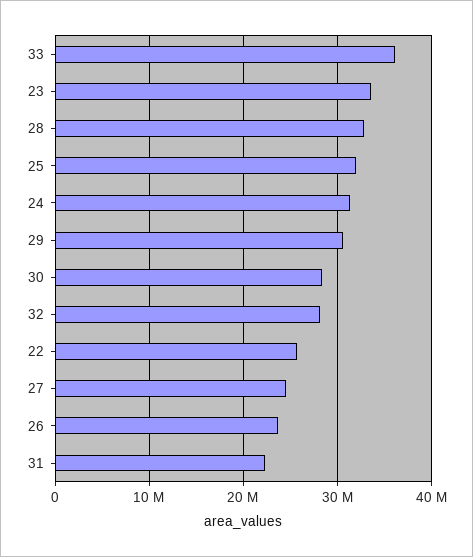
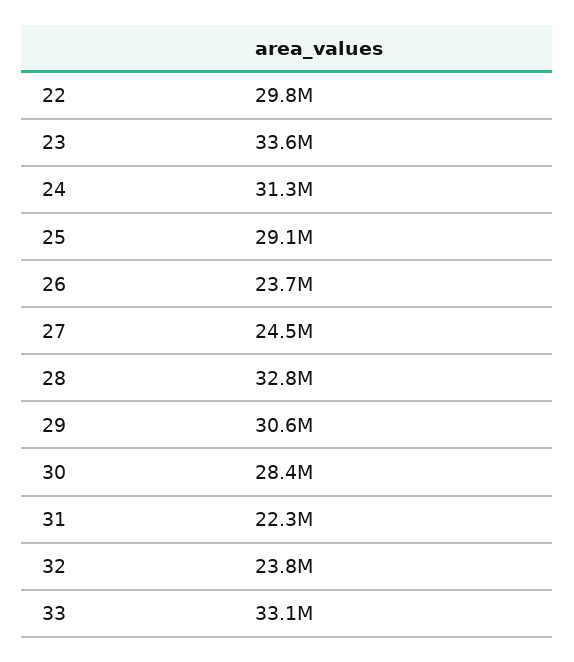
33: 36000000 -> 33100000
25: 32000000 -> 29100000
32: 28000000 -> 23800000
22: 26000000 -> 29800000

